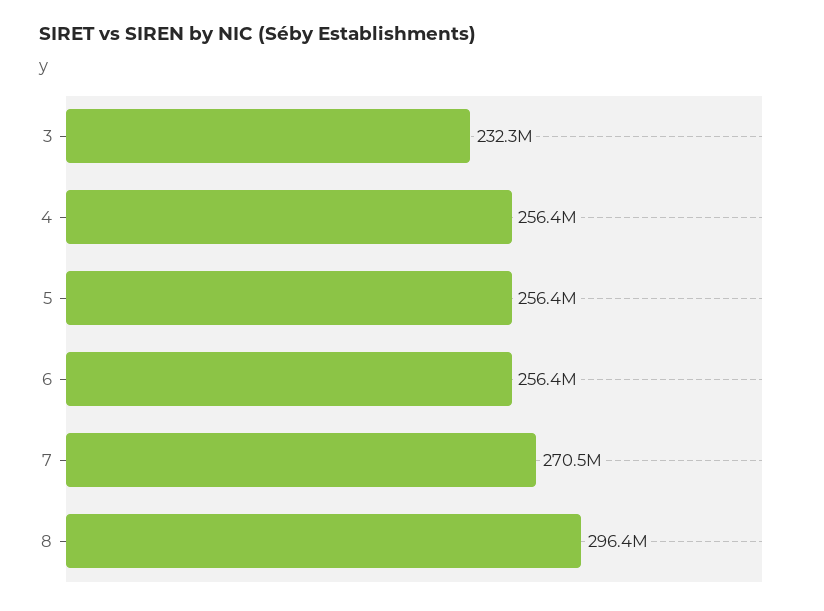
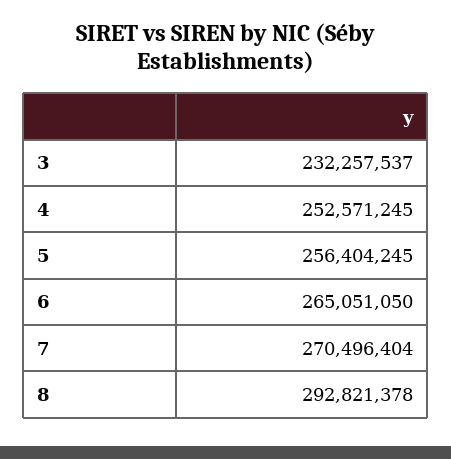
4: 256400000 -> 252571245
6: 256400000 -> 265051050
8: 296400000 -> 292821378

